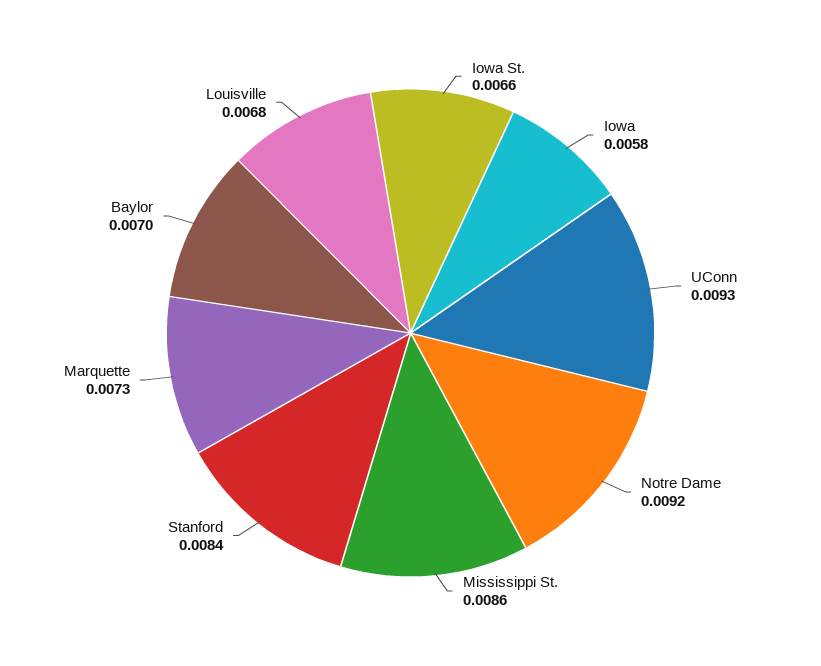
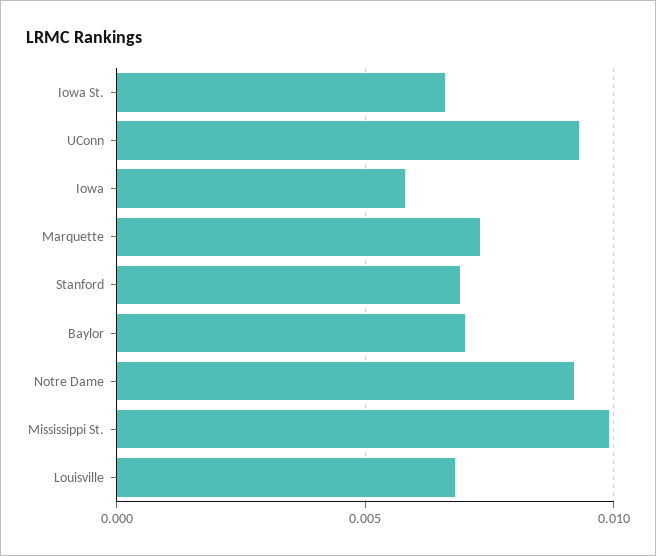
Mississippi St.: 0.0086 -> 0.01
Stanford: 0.0084 -> 0.007

